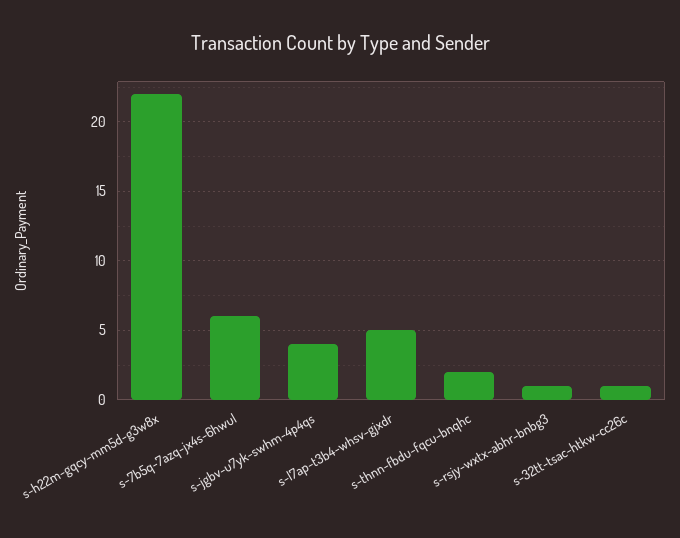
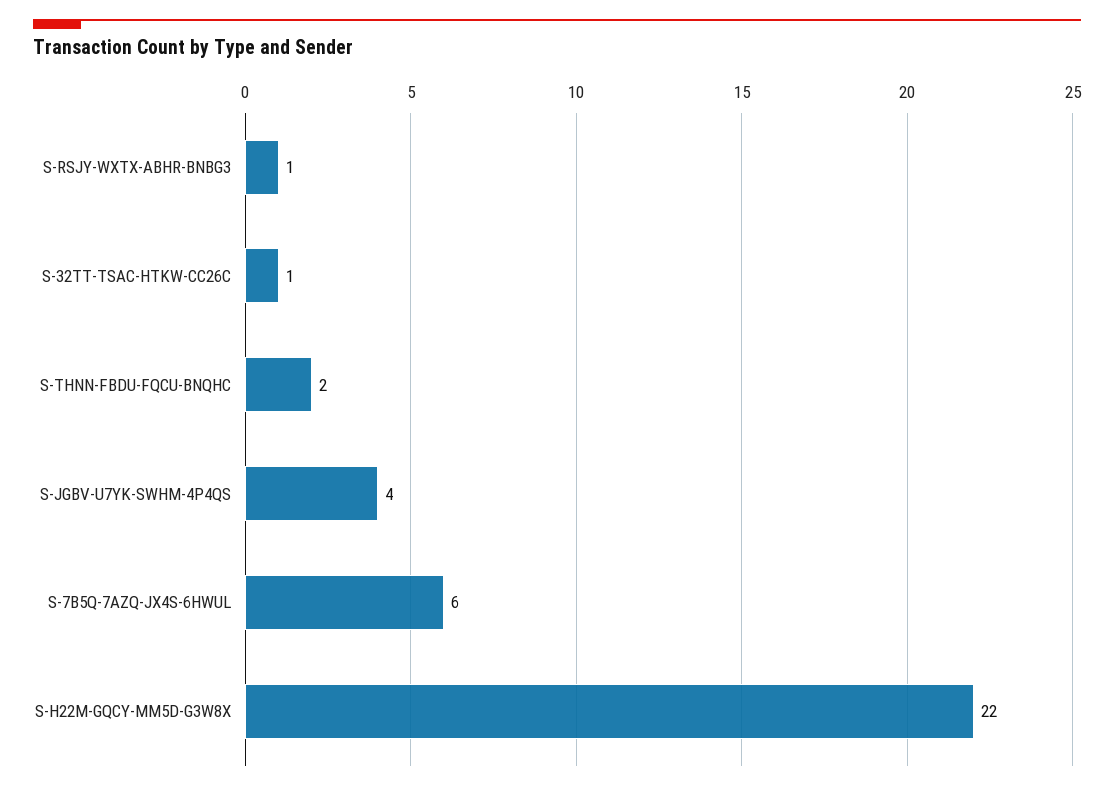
s-l7ap-t3b4-whsv-gjxdr: 5 -> none

